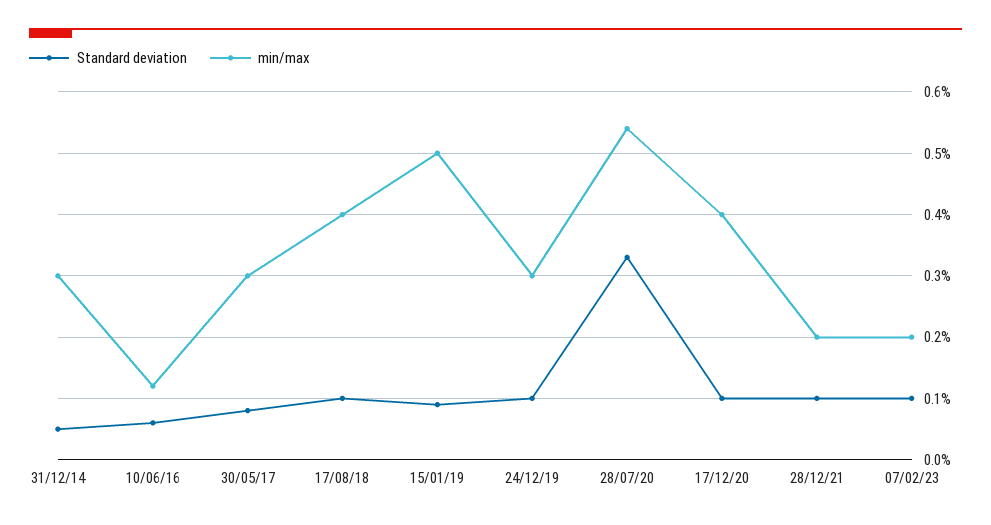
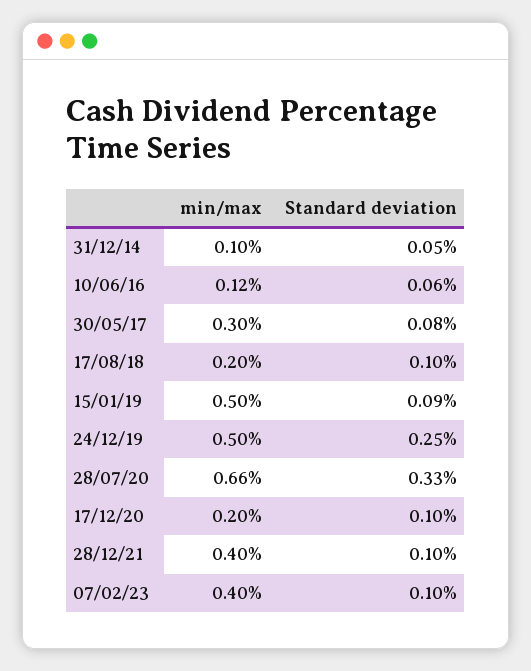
min/max, 31/12/14: 0.3 -> 0.1
min/max, 17/08/18: 0.4 -> 0.2
Standard deviation, 24/12/19: 0.1 -> 0.25
min/max, 24/12/19: 0.3 -> 0.5
min/max, 28/07/20: 0.54 -> 0.66
min/max, 17/12/20: 0.4 -> 0.2
min/max, 28/12/21: 0.2 -> 0.4
min/max, 07/02/23: 0.2 -> 0.4

